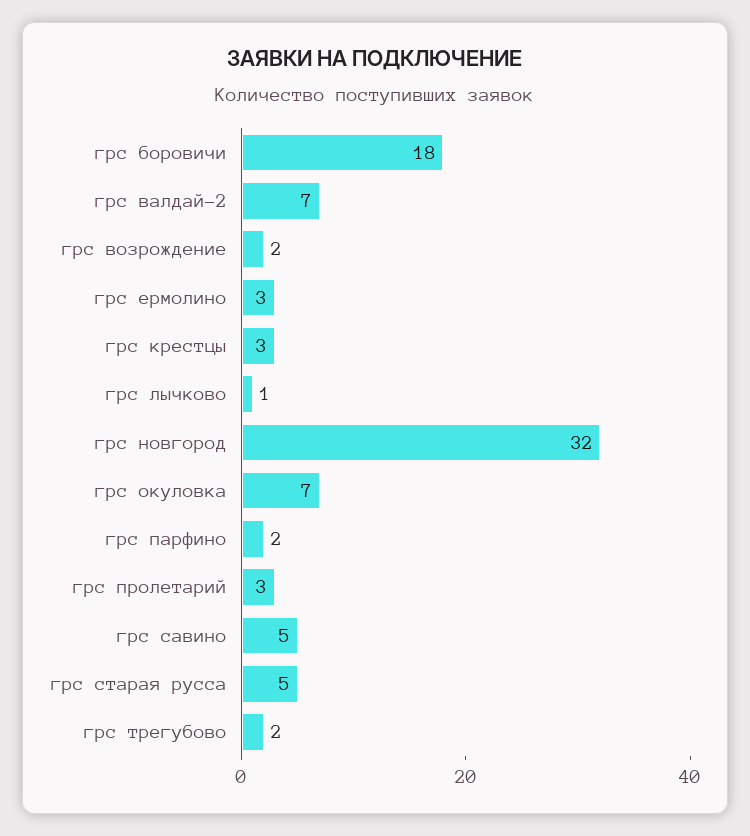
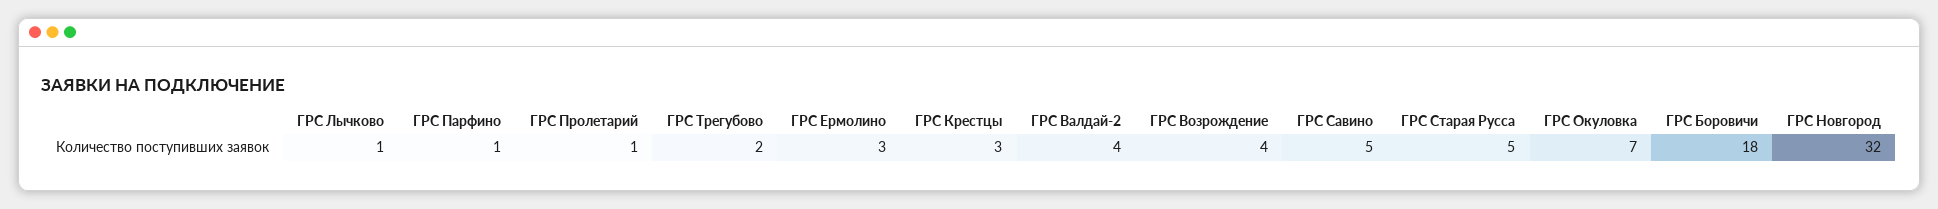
грс валдай-2: 7 -> 4
грс возрождение: 2 -> 4
грс парфино: 2 -> 1
грс пролетарий: 3 -> 1

